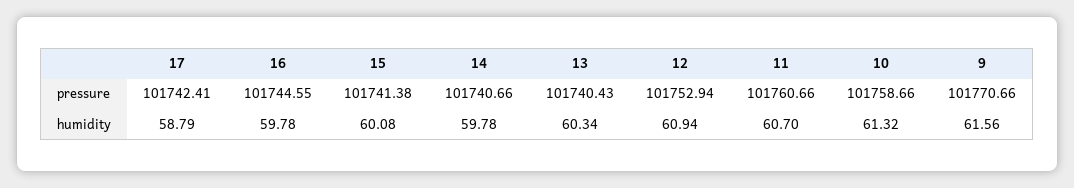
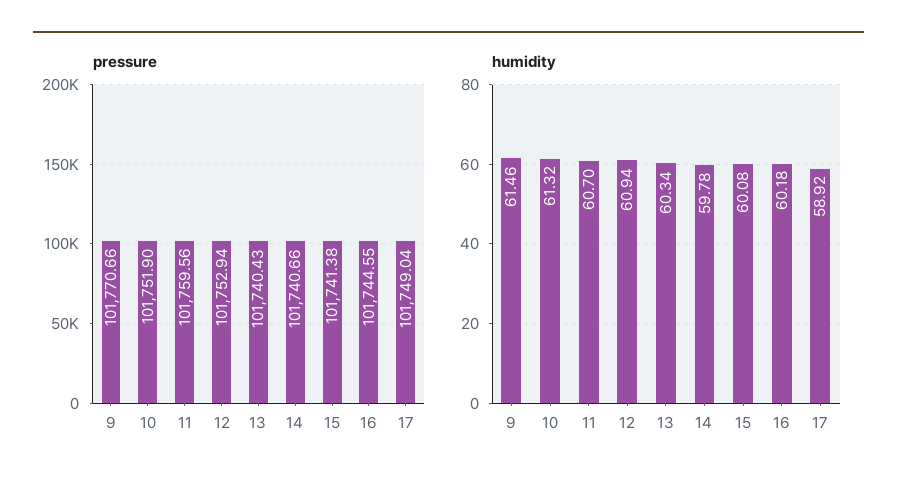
pressure, 17: 101742.41 -> 101749.04
pressure, 11: 101760.66 -> 101759.56
pressure, 10: 101758.66 -> 101751.9
humidity, 17: 58.79 -> 58.92
humidity, 16: 59.78 -> 60.18
humidity, 9: 61.56 -> 61.46

